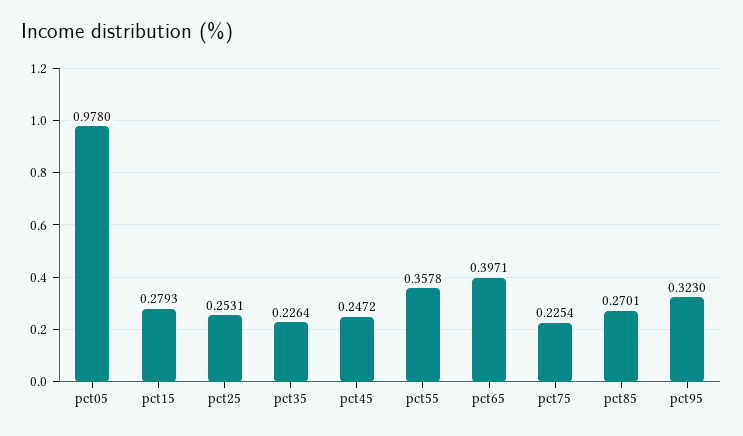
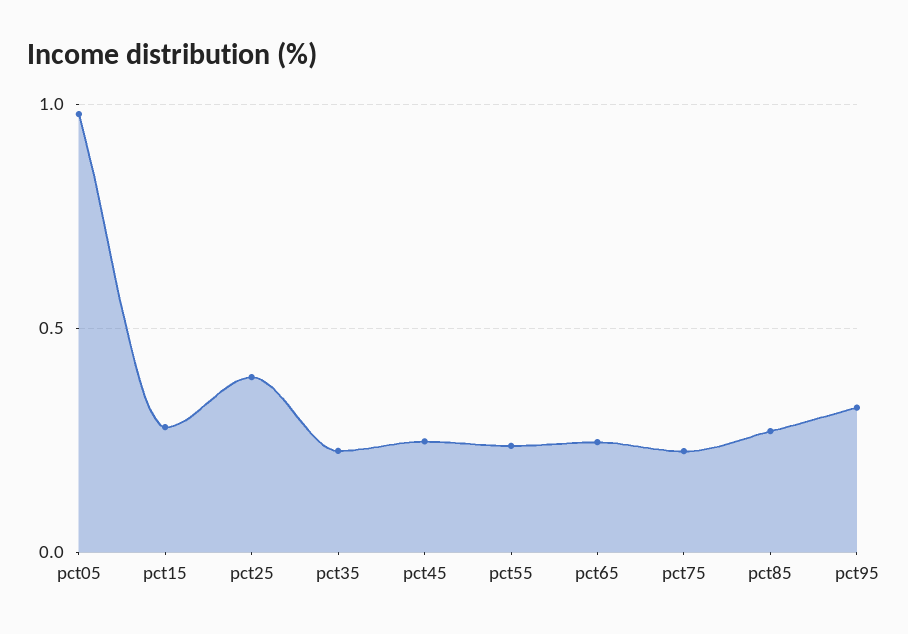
pct25: 0.2531 -> 0.4
pct55: 0.3578 -> 0.25
pct65: 0.3971 -> 0.25

